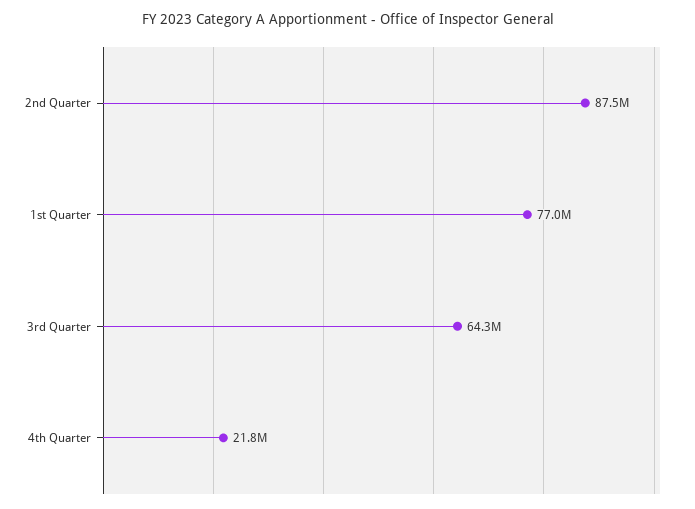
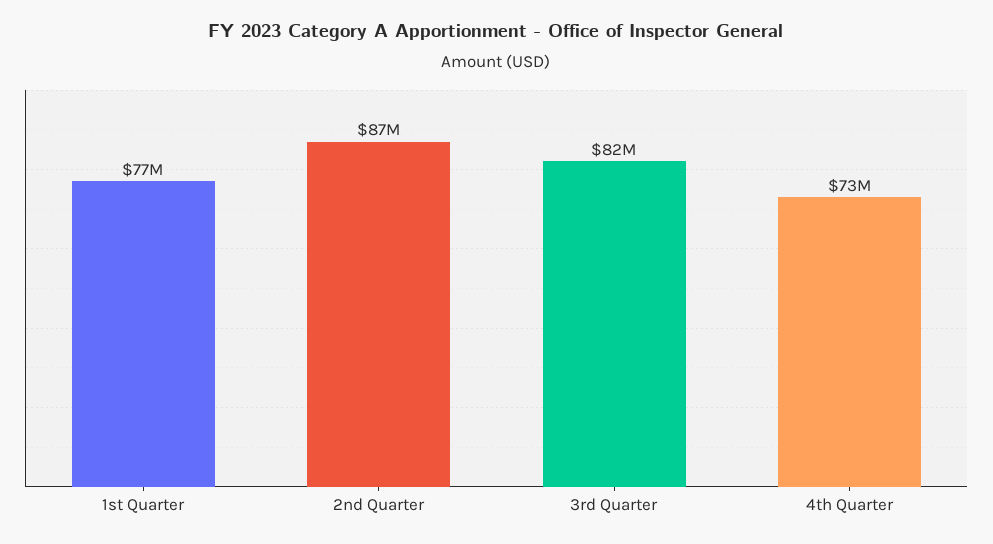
3rd Quarter: 64300000 -> 82000000
4th Quarter: 21800000 -> 73000000

